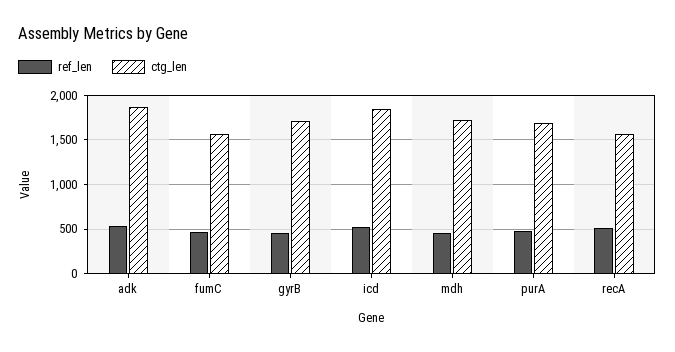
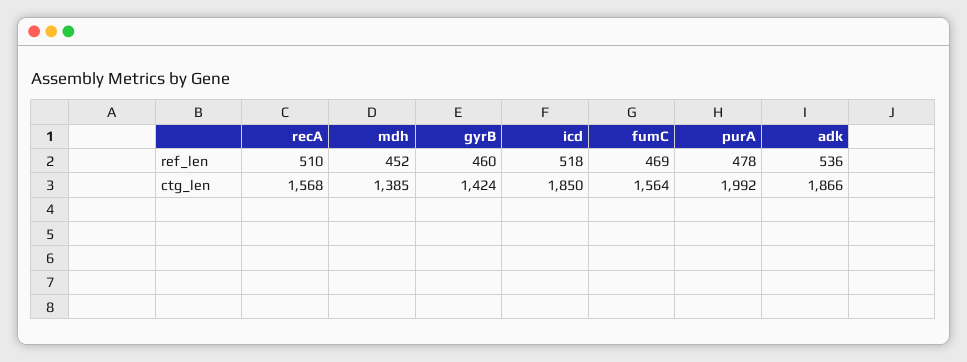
ctg_len, gyrB: 1700 -> 1424
ctg_len, mdh: 1700 -> 1385
ctg_len, purA: 1700 -> 1992

